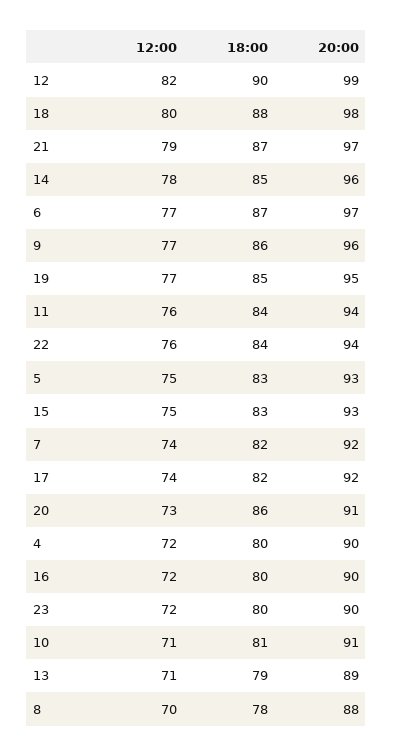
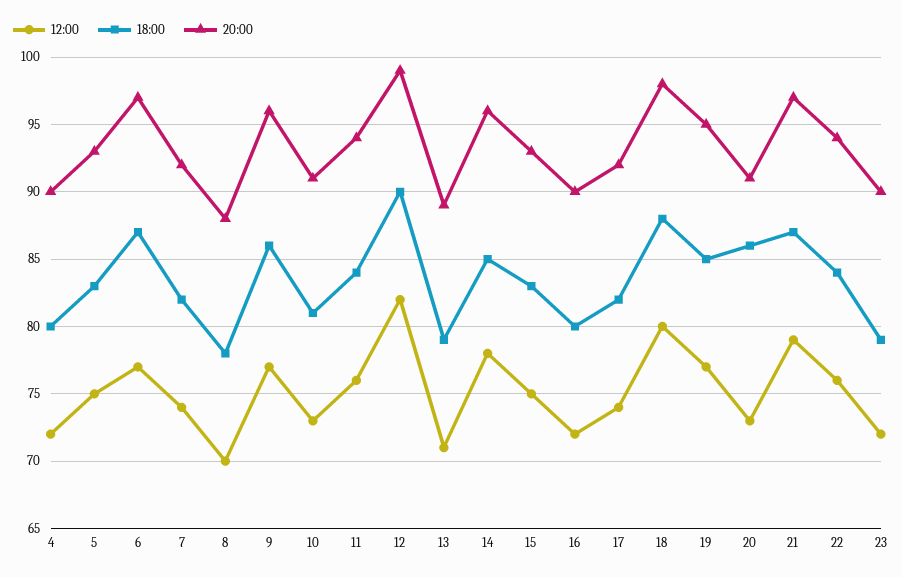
18:00, 23: 80 -> 79
12:00, 10: 71 -> 73

